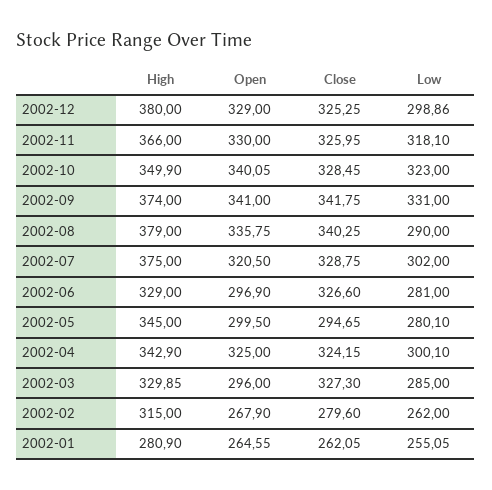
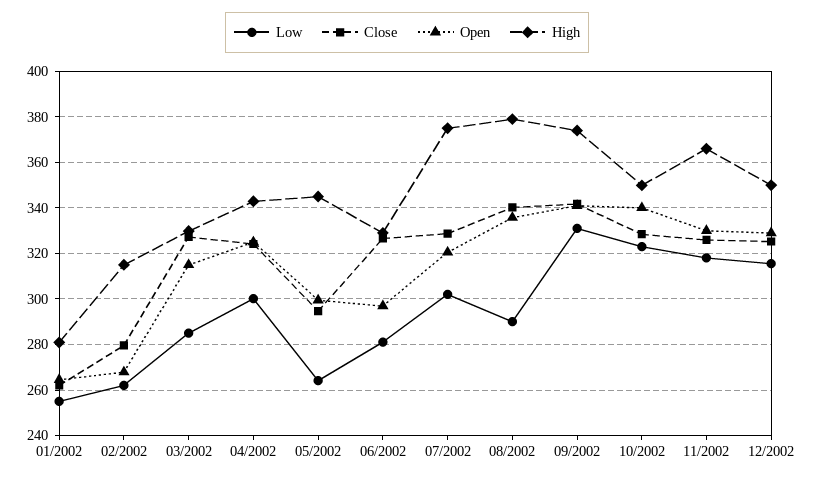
High, 2002-12: 380 -> 350
Low, 2002-12: 298.86 -> 315
Low, 2002-05: 280.1 -> 265
Open, 2002-03: 296 -> 315

